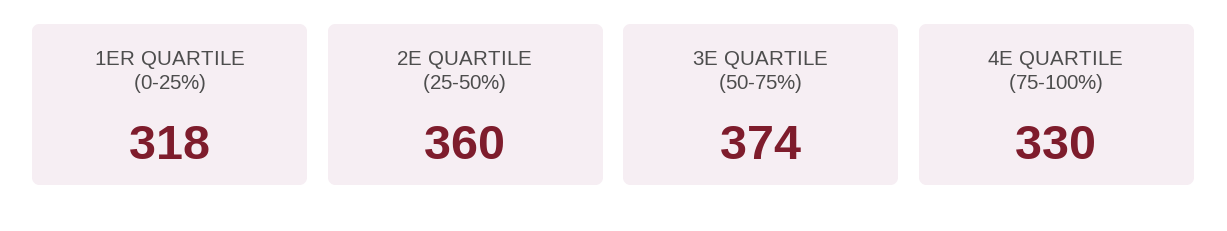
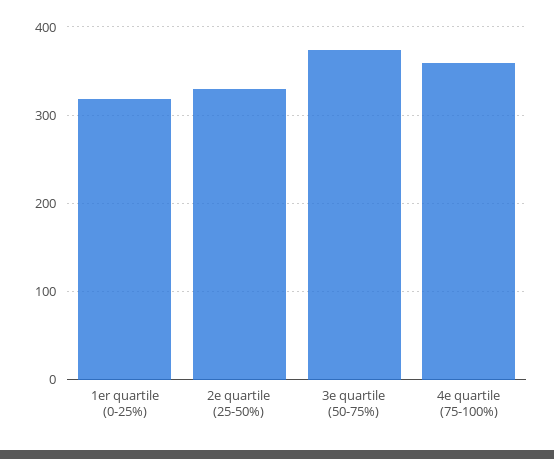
2E QUARTILE (25-50%): 360 -> 330
4E QUARTILE (75-100%): 330 -> 360

